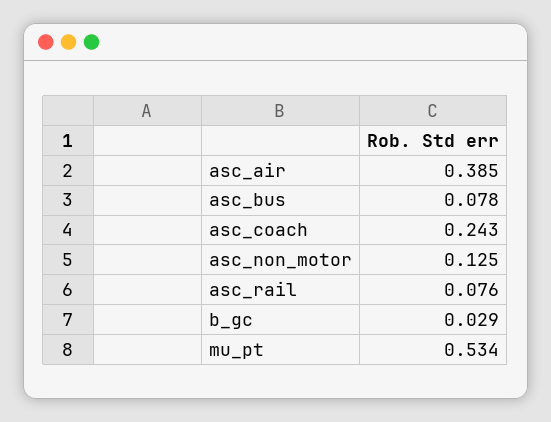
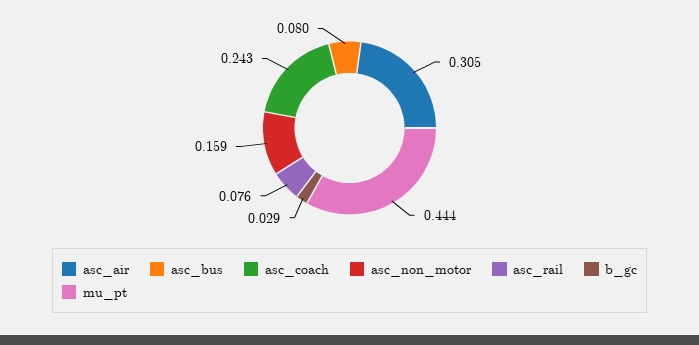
asc_air: 0.385 -> 0.305
asc_bus: 0.078 -> 0.08
asc_non_motor: 0.125 -> 0.159
mu_pt: 0.534 -> 0.444

